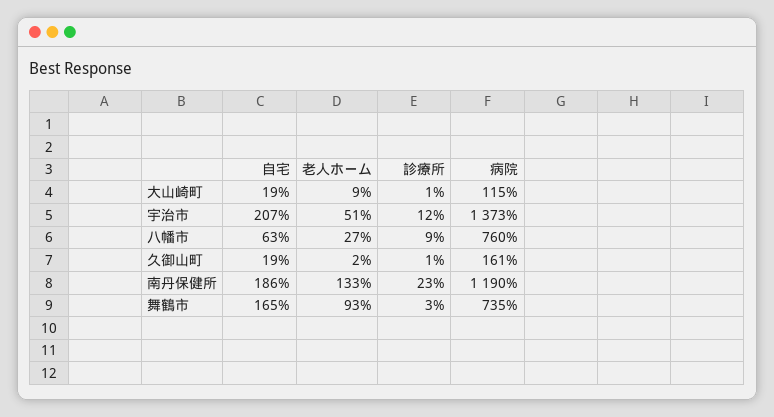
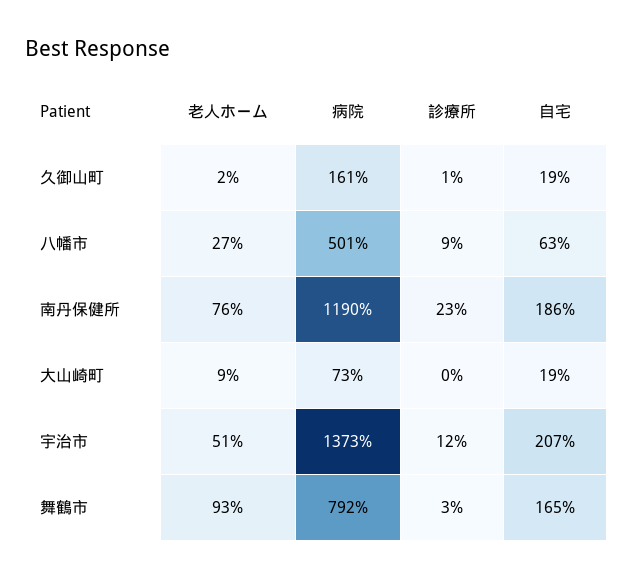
診療所, 大山崎町: 1 -> 0
病院, 大山崎町: 115 -> 73
病院, 八幡市: 760 -> 501
老人ホーム, 南丹保健所: 133 -> 76
病院, 舞鶴市: 735 -> 792

